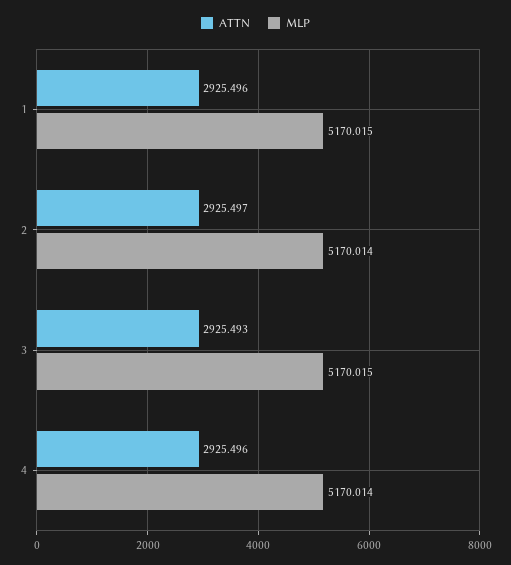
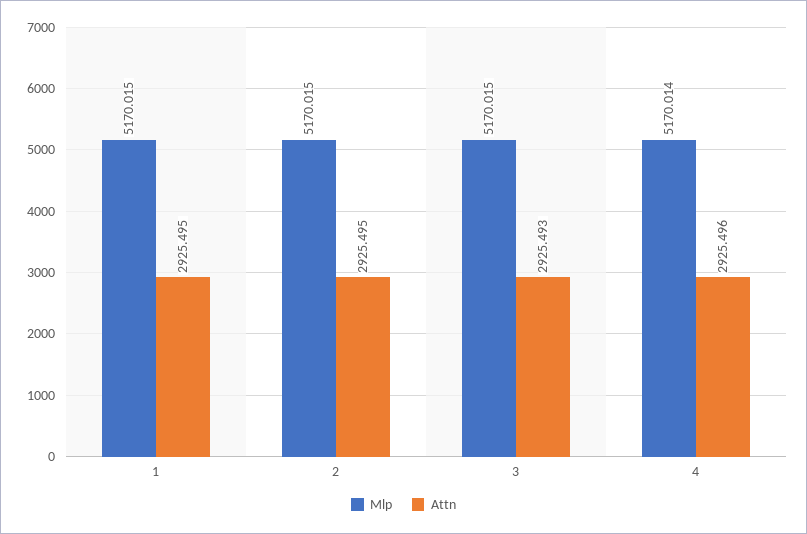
ATTN, 1: 2925.496 -> 2925.495
ATTN, 2: 2925.497 -> 2925.495
MLP, 2: 5170.014 -> 5170.015

